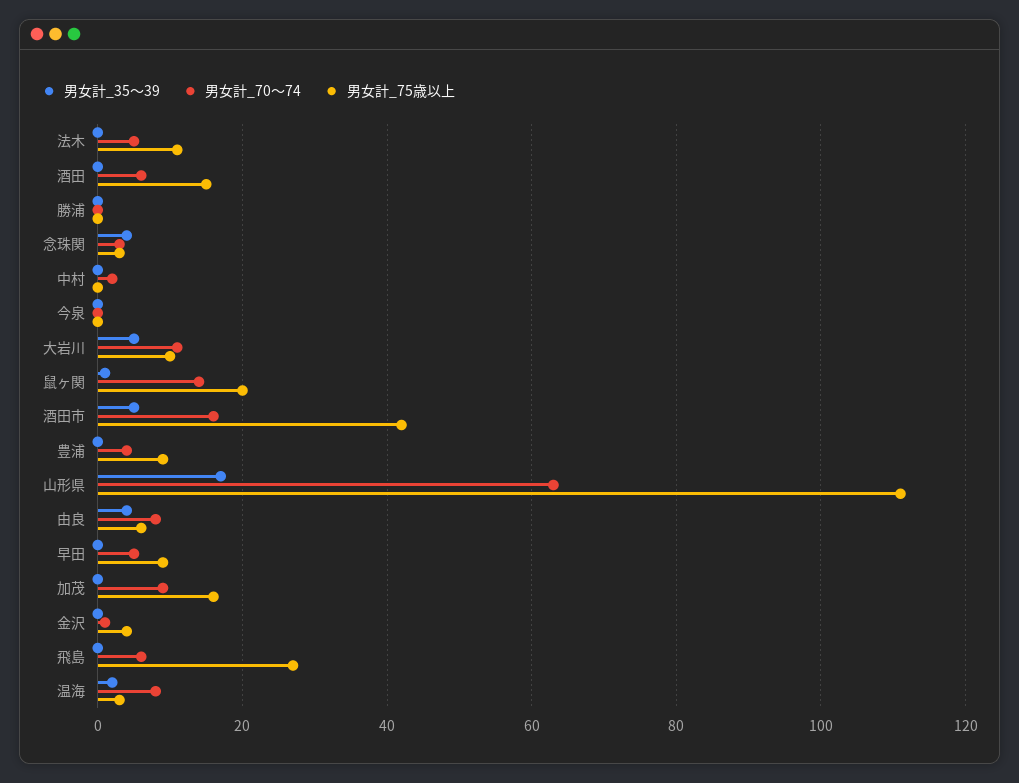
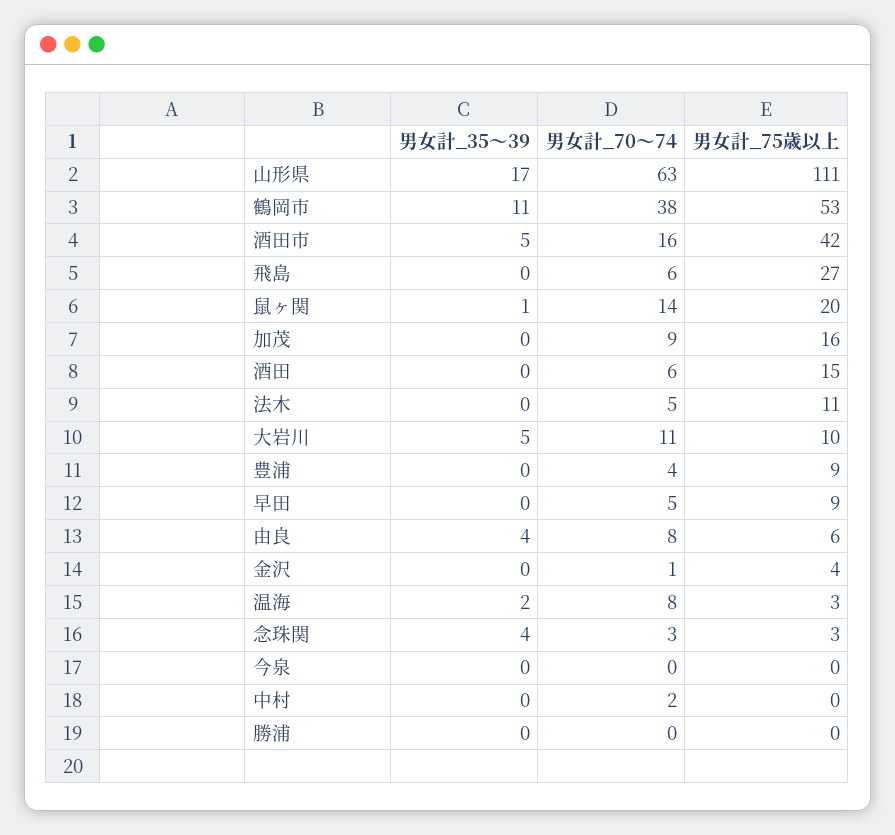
男女計_35～39, 鶴岡市: none -> 11
男女計_70～74, 鶴岡市: none -> 38
男女計_75歳以上, 鶴岡市: none -> 53

